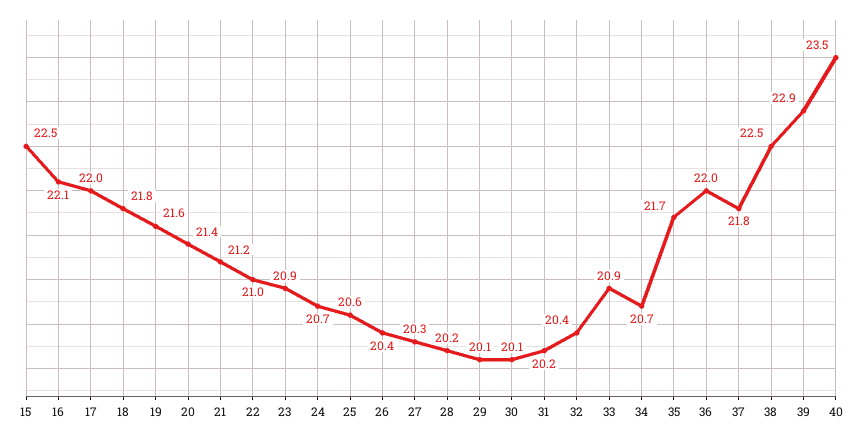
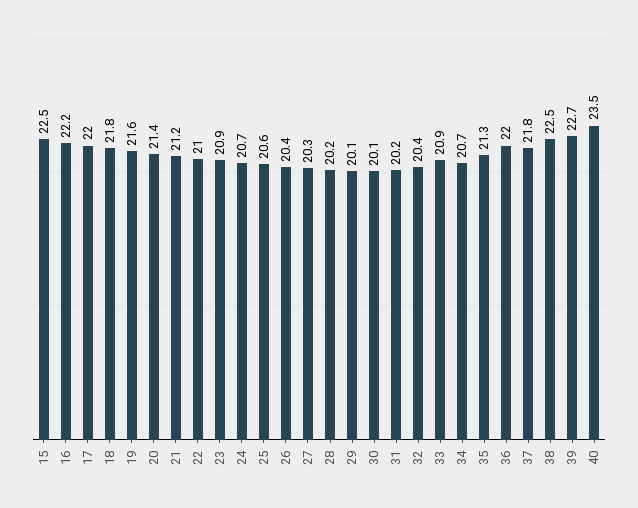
16: 22.1 -> 22.2
35: 21.7 -> 21.3
39: 22.9 -> 22.7

